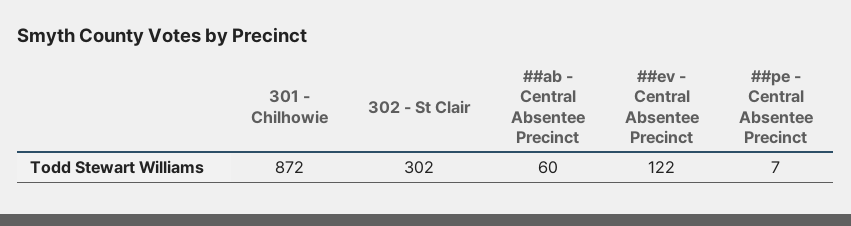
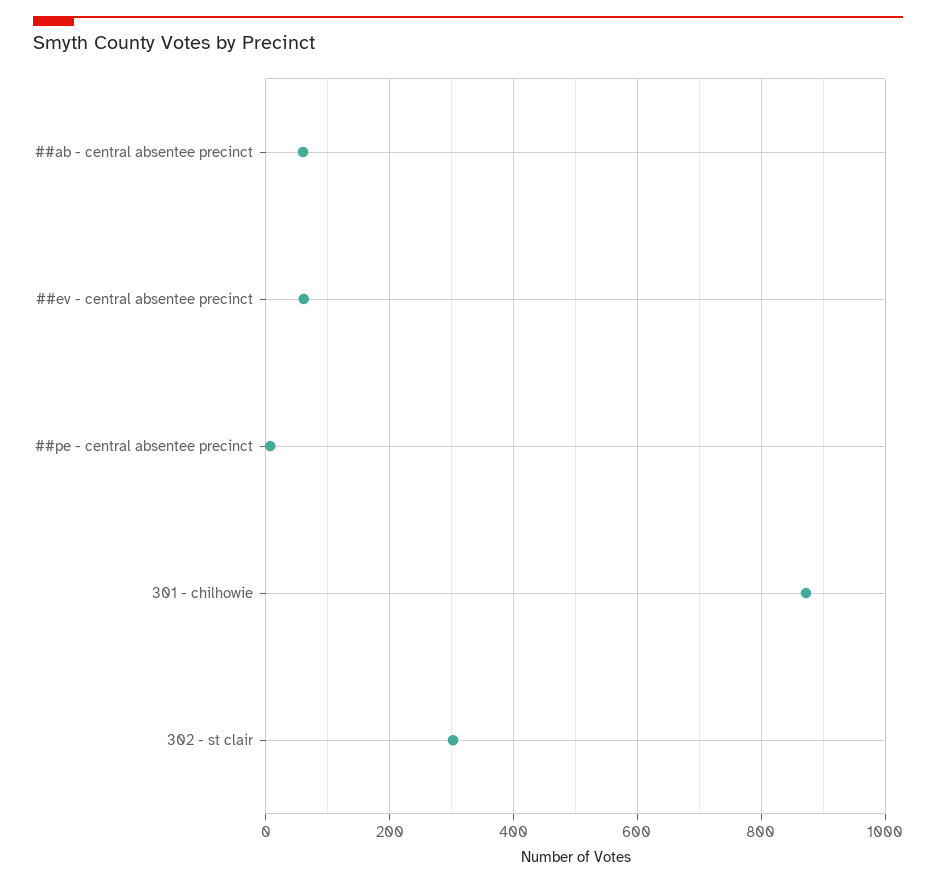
##ev - Central Absentee Precinct: 122 -> 60

